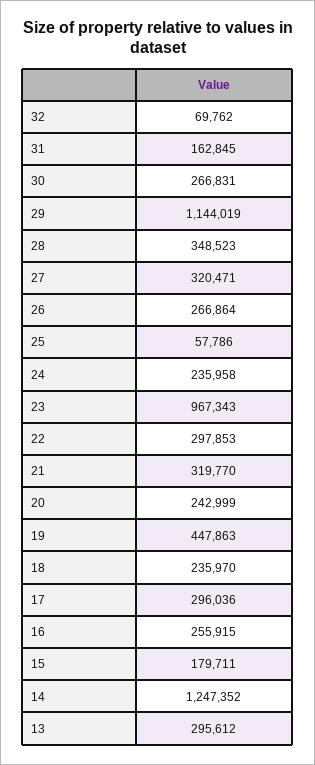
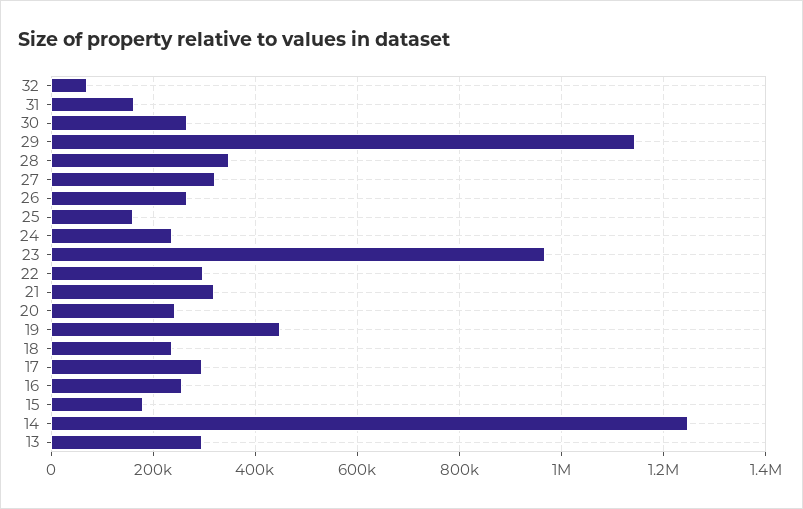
25: 57786 -> 160000

